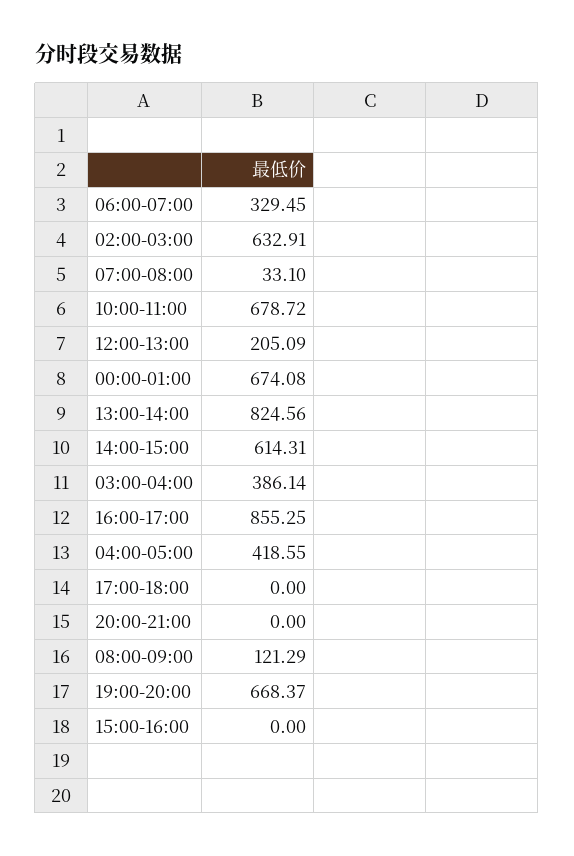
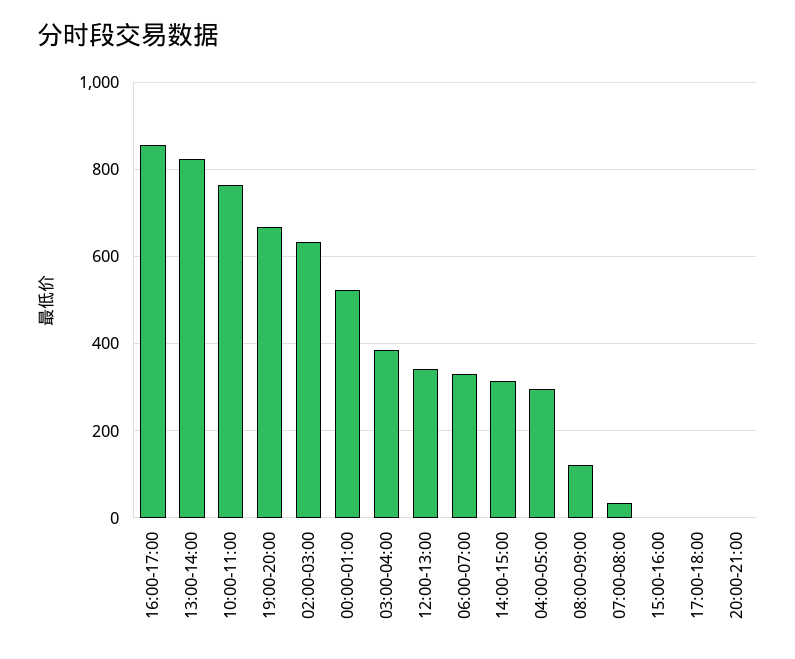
10:00-11:00: 678.72 -> 760
12:00-13:00: 205.09 -> 340
00:00-01:00: 674.08 -> 520
14:00-15:00: 614.31 -> 320
04:00-05:00: 418.55 -> 300

